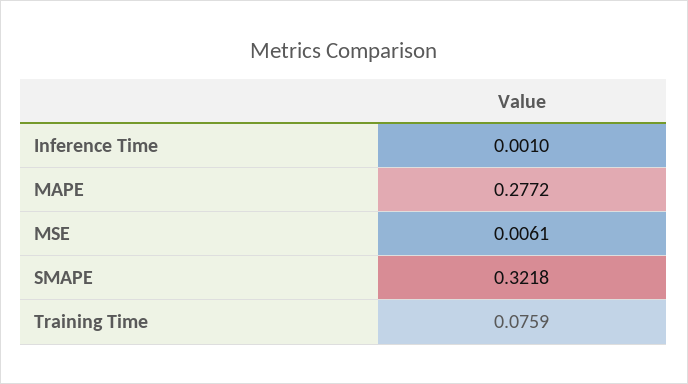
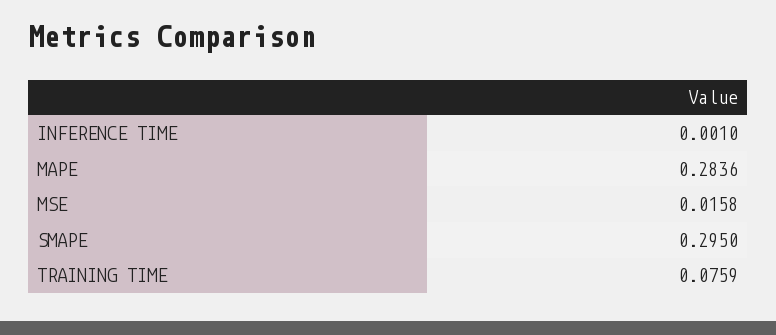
MAPE: 0.2772 -> 0.2836
MSE: 0.0061 -> 0.0158
SMAPE: 0.3218 -> 0.295

